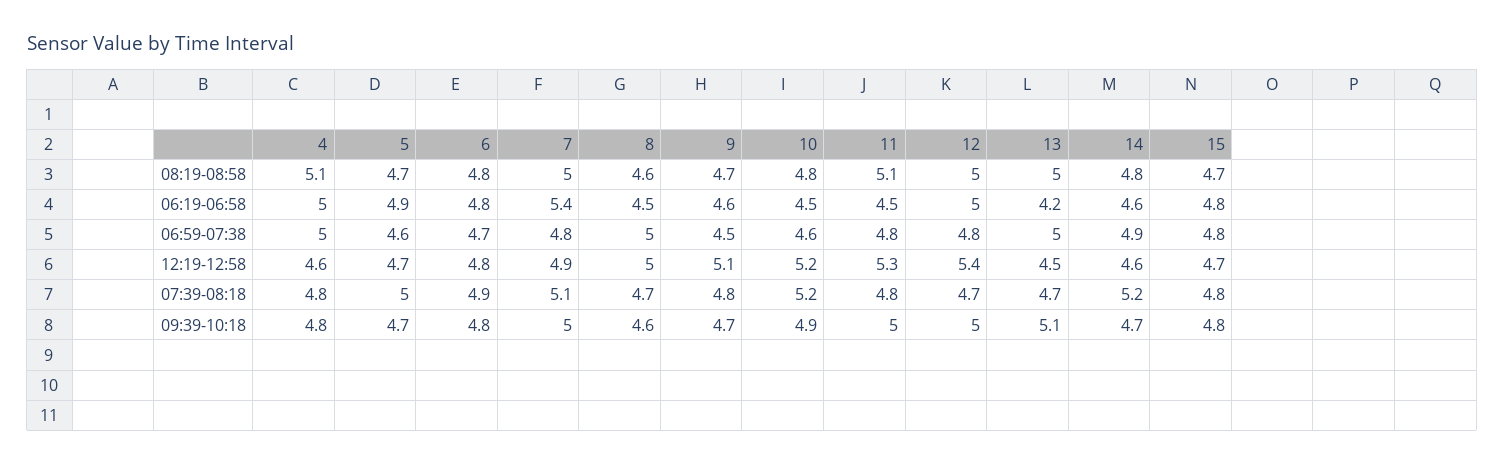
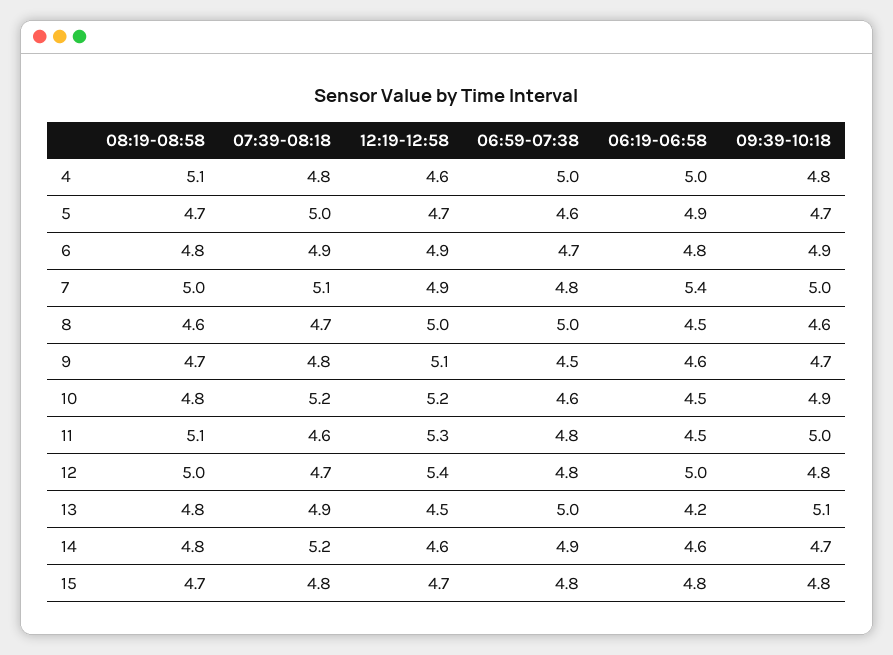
13, 08:19-08:58: 5 -> 4.8
6, 12:19-12:58: 4.8 -> 4.9
11, 07:39-08:18: 4.8 -> 4.6
13, 07:39-08:18: 4.7 -> 4.9
6, 09:39-10:18: 4.8 -> 4.9
12, 09:39-10:18: 5 -> 4.8

